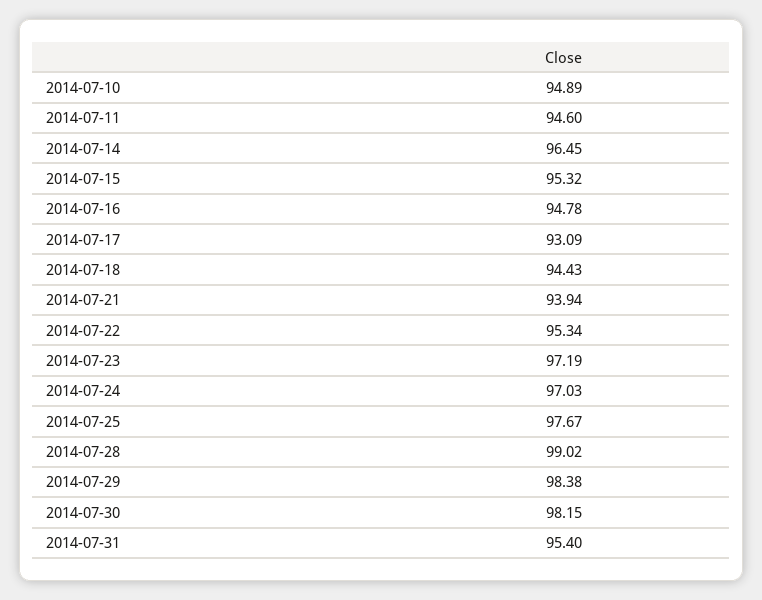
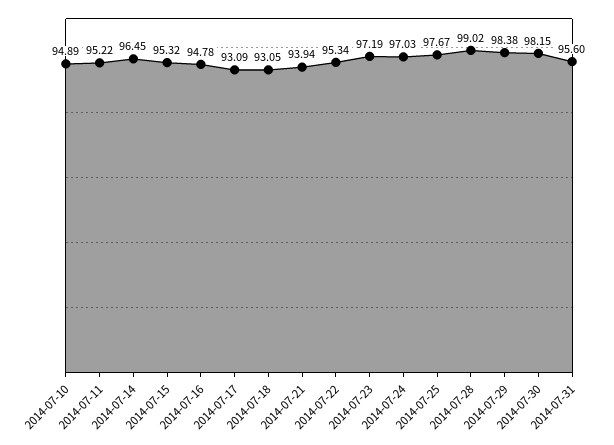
2014-07-11: 94.6 -> 95.22
2014-07-18: 94.43 -> 93.05
2014-07-31: 95.4 -> 95.6

